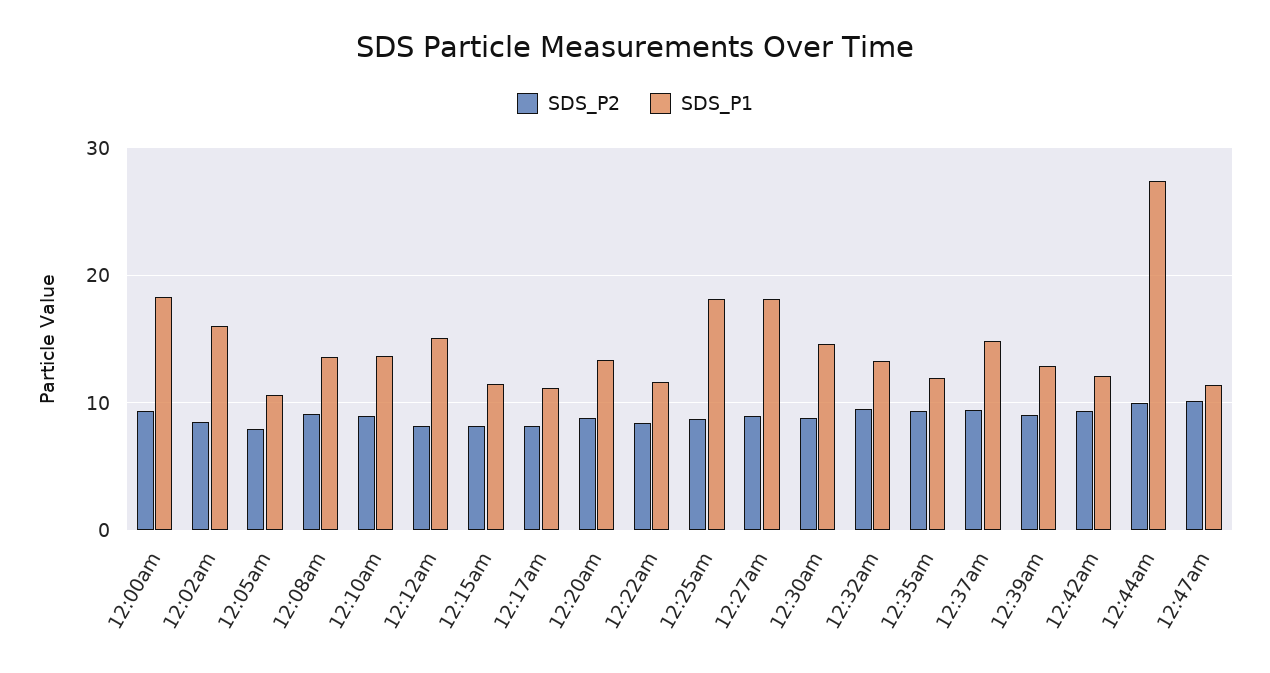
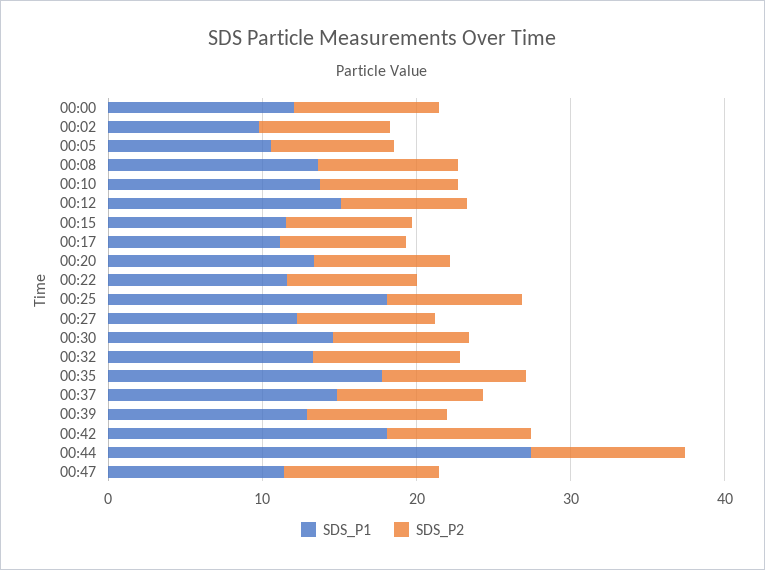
SDS_P1, 12:00am: 18 -> 12
SDS_P1, 12:02am: 16 -> 10
SDS_P1, 12:27am: 18 -> 12
SDS_P1, 12:35am: 12 -> 18
SDS_P1, 12:42am: 12 -> 18

